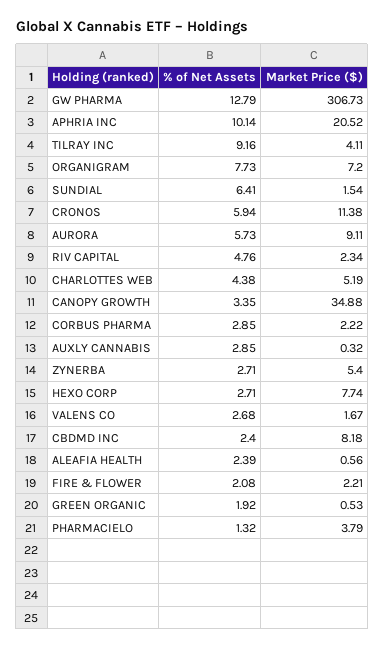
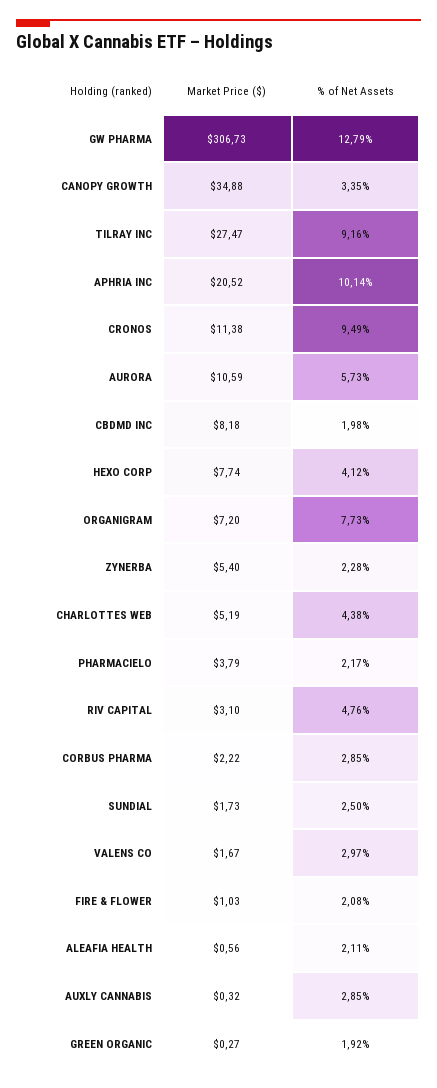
Market Price ($), TILRAY INC: 4.11 -> 27.47
% of Net Assets, SUNDIAL: 6.41 -> 2.5
Market Price ($), SUNDIAL: 1.54 -> 1.73
% of Net Assets, CRONOS: 5.94 -> 9.49
Market Price ($), AURORA: 9.11 -> 10.59
Market Price ($), RIV CAPITAL: 2.34 -> 3.1
% of Net Assets, ZYNERBA: 2.71 -> 2.28
% of Net Assets, HEXO CORP: 2.71 -> 4.12
% of Net Assets, VALENS CO: 2.68 -> 2.97
% of Net Assets, CBDMD INC: 2.4 -> 1.98
% of Net Assets, ALEAFIA HEALTH: 2.39 -> 2.11
Market Price ($), FIRE & FLOWER: 2.21 -> 1.03
Market Price ($), GREEN ORGANIC: 0.53 -> 0.27
% of Net Assets, PHARMACIELO: 1.32 -> 2.17

